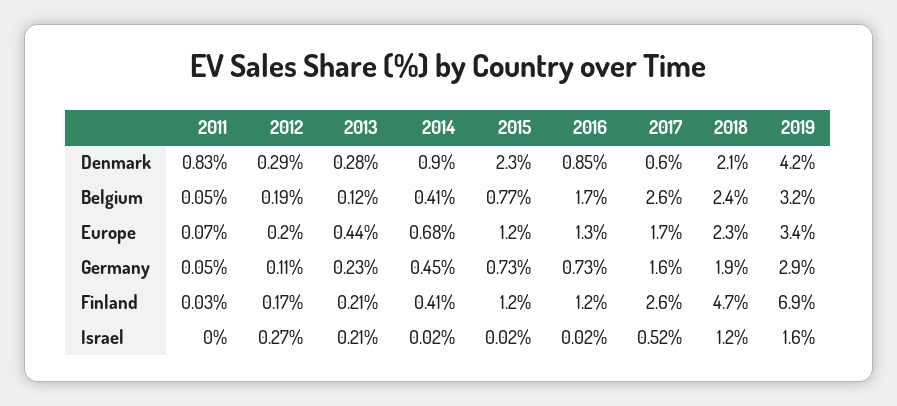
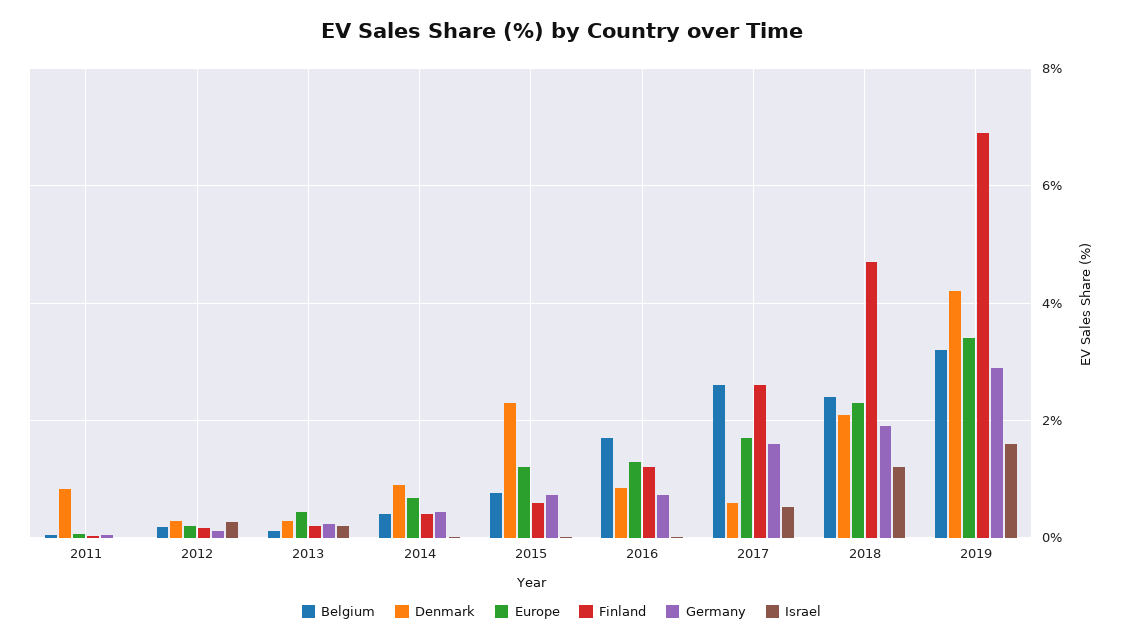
Finland, 2015: 1.2 -> 0.6

